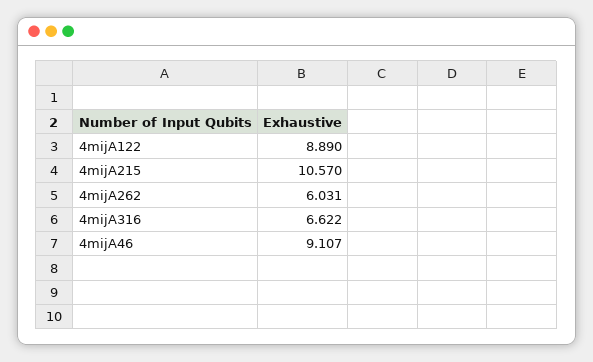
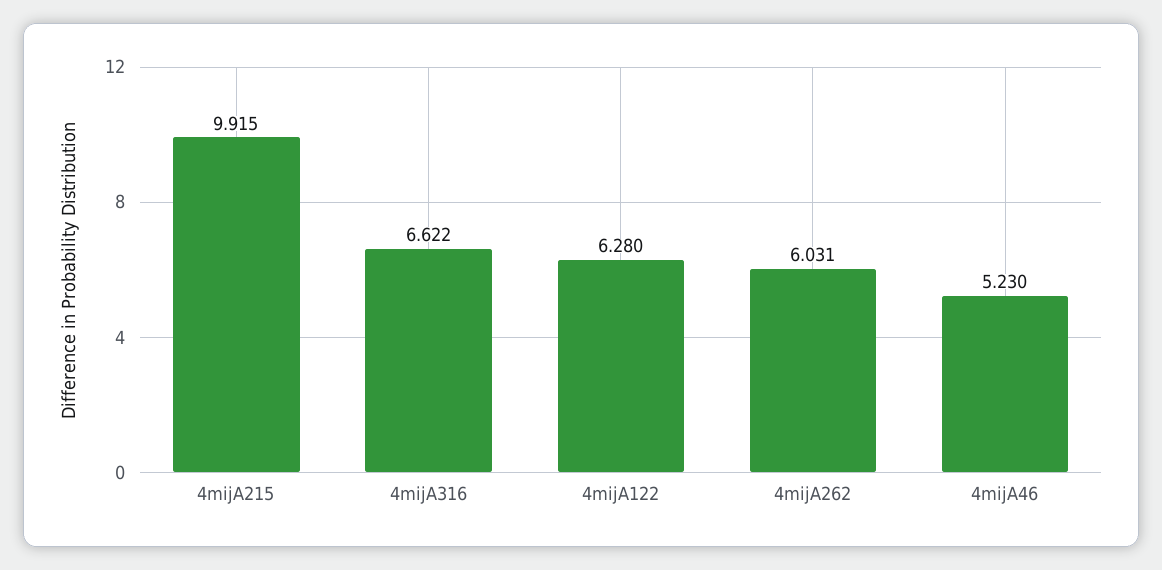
4mijA122: 8.89 -> 6.28
4mijA215: 10.57 -> 9.915
4mijA46: 9.107 -> 5.23

